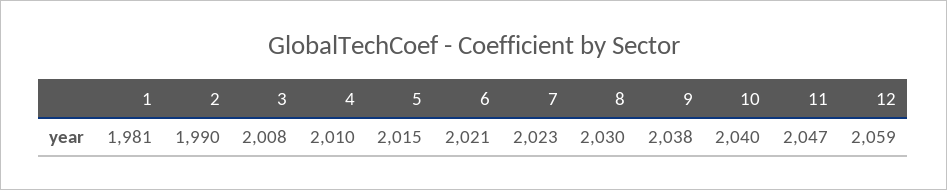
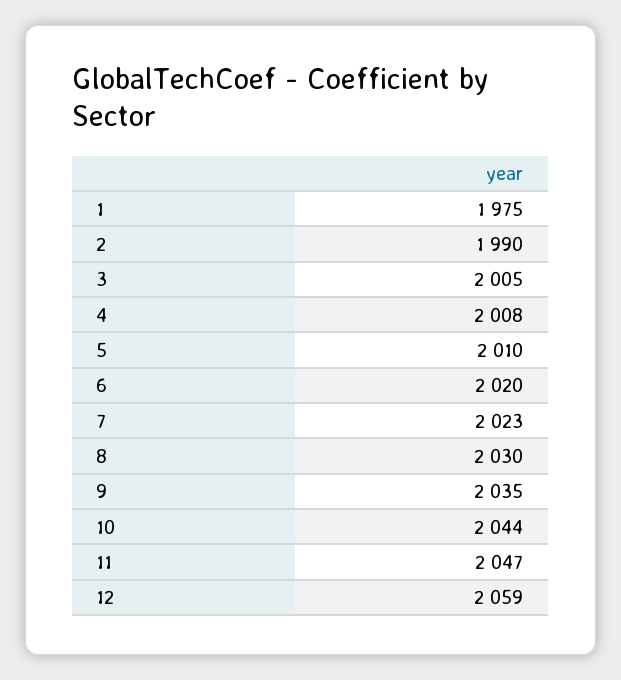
1: 1981 -> 1975
3: 2008 -> 2005
4: 2010 -> 2008
5: 2015 -> 2010
6: 2021 -> 2020
9: 2038 -> 2035
10: 2040 -> 2044

